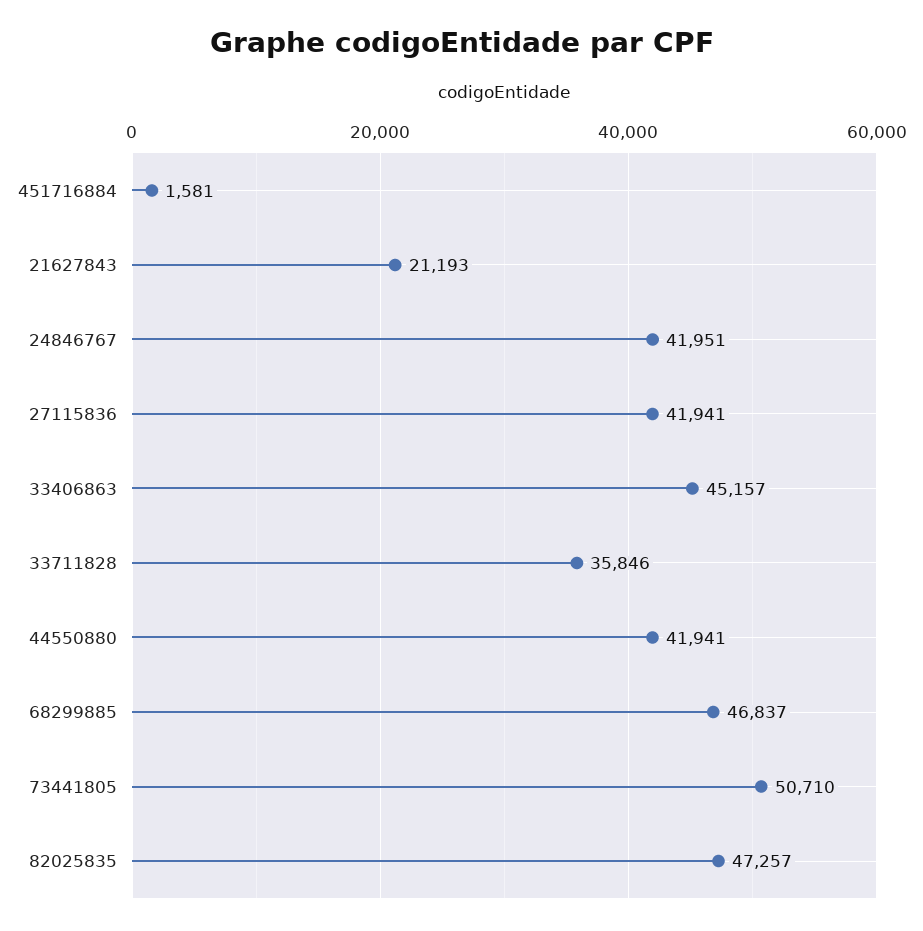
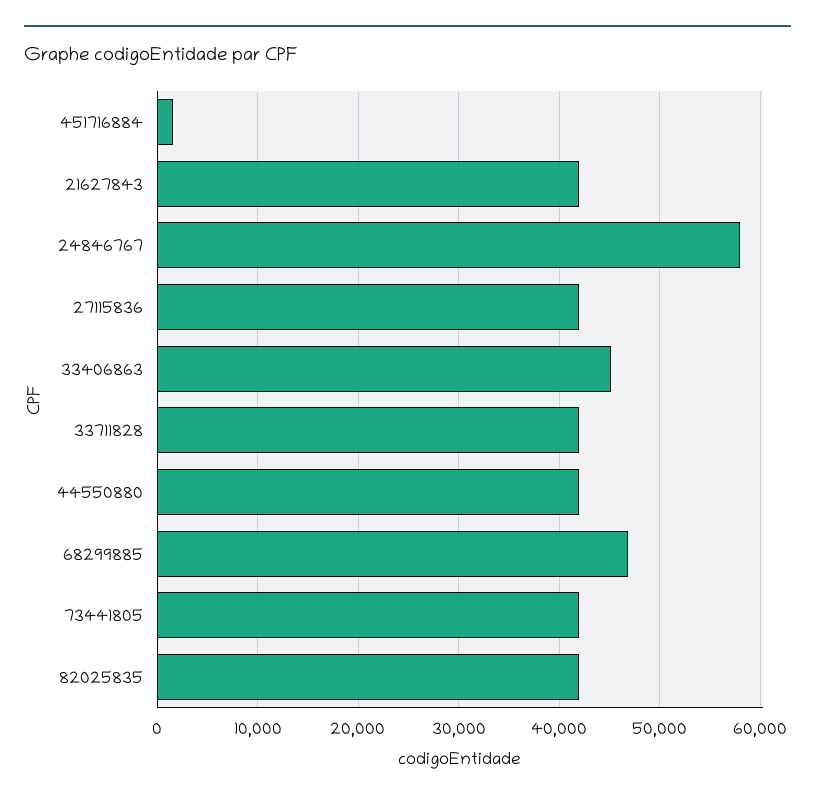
21627843: 21193 -> 42000
24846767: 41951 -> 58000
33711828: 35846 -> 42000
73441805: 50710 -> 42000
82025835: 47257 -> 42000

